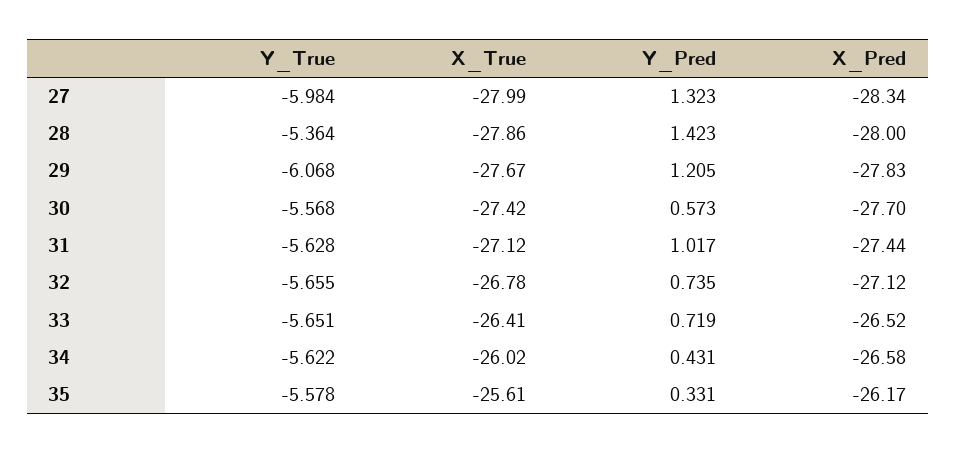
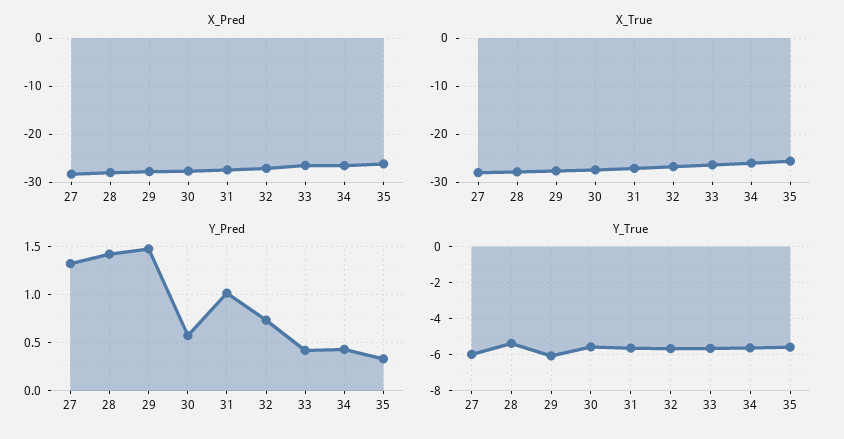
Y_Pred, 29: 1.205 -> 1.5
Y_Pred, 33: 0.719 -> 0.4

